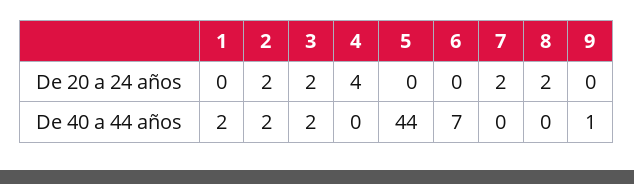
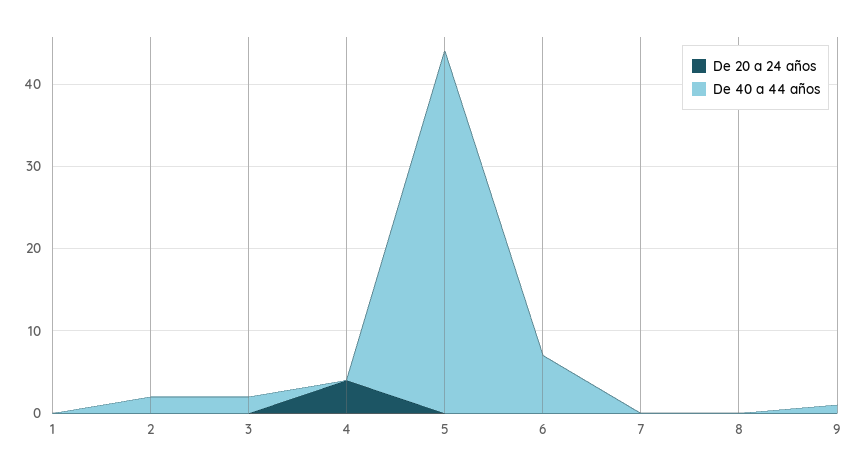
De 20 a 24 años, 2: 2 -> 0
De 20 a 24 años, 3: 2 -> 0
De 20 a 24 años, 7: 2 -> 0
De 20 a 24 años, 8: 2 -> 0
De 40 a 44 años, 1: 2 -> 0

